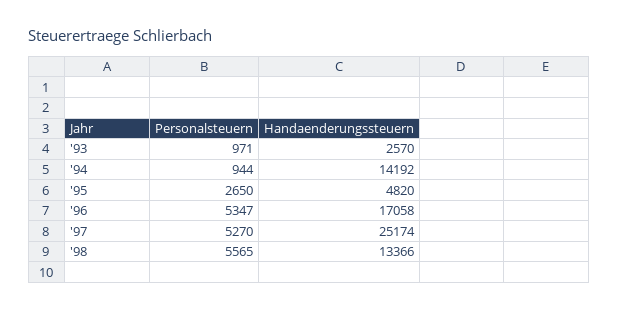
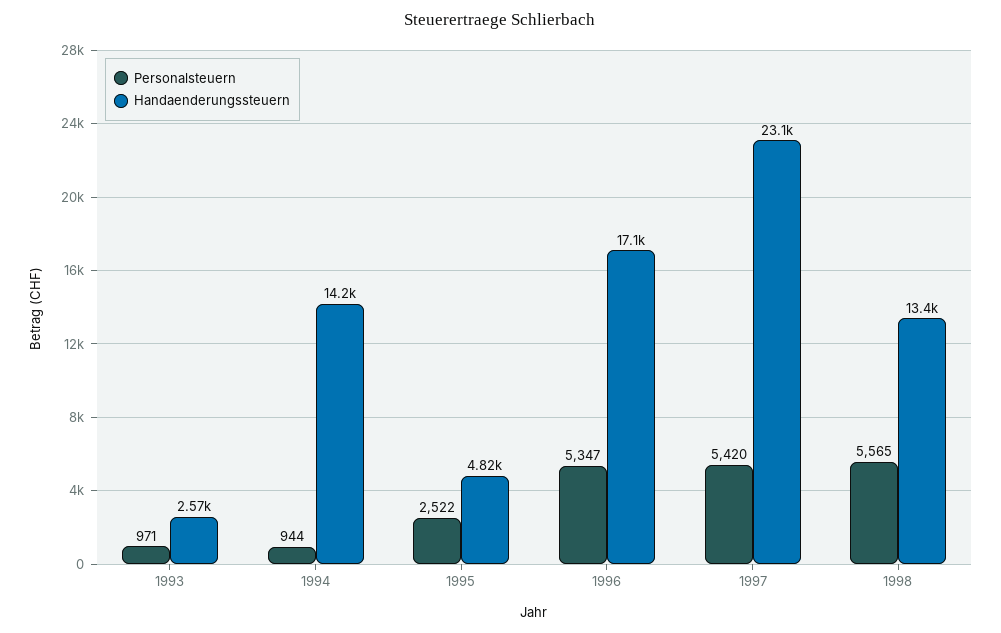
Personalsteuern, '95: 2650 -> 2522
Personalsteuern, '97: 5270 -> 5420
Handaenderungssteuern, '97: 25174 -> 23100

